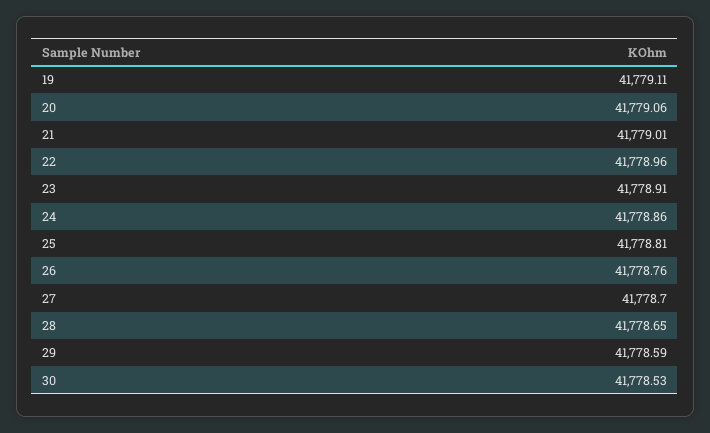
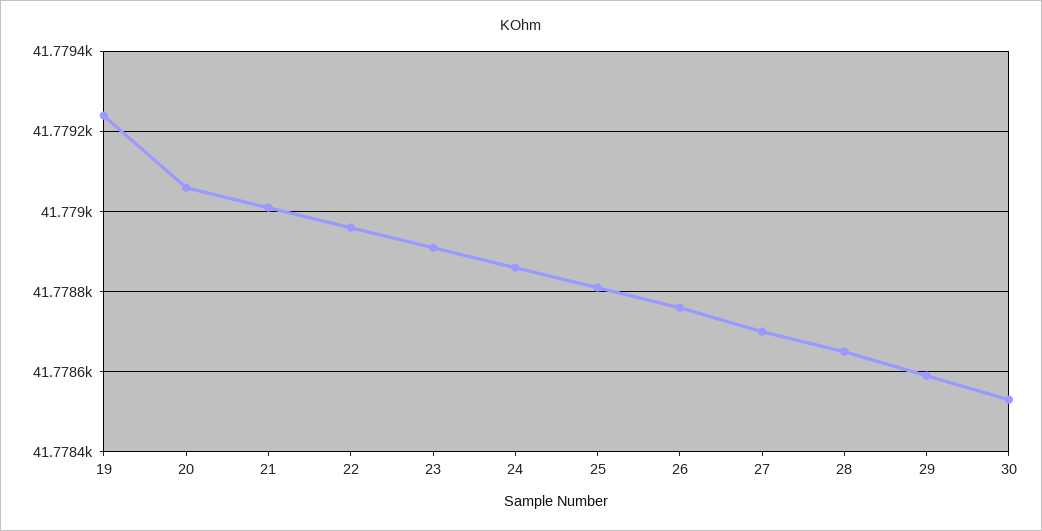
19: 41779.11 -> 41779.25

